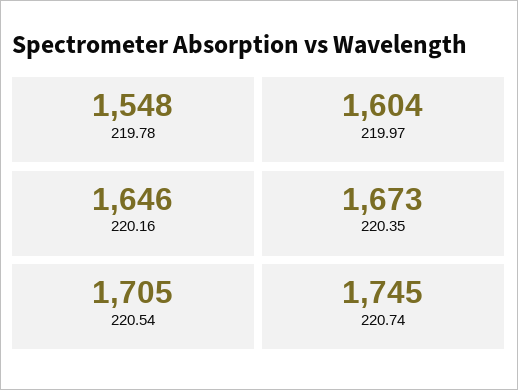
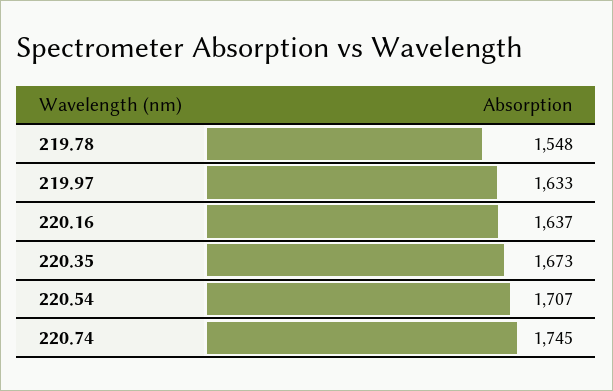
219.97: 1604 -> 1633
220.16: 1646 -> 1637
220.54: 1705 -> 1707

